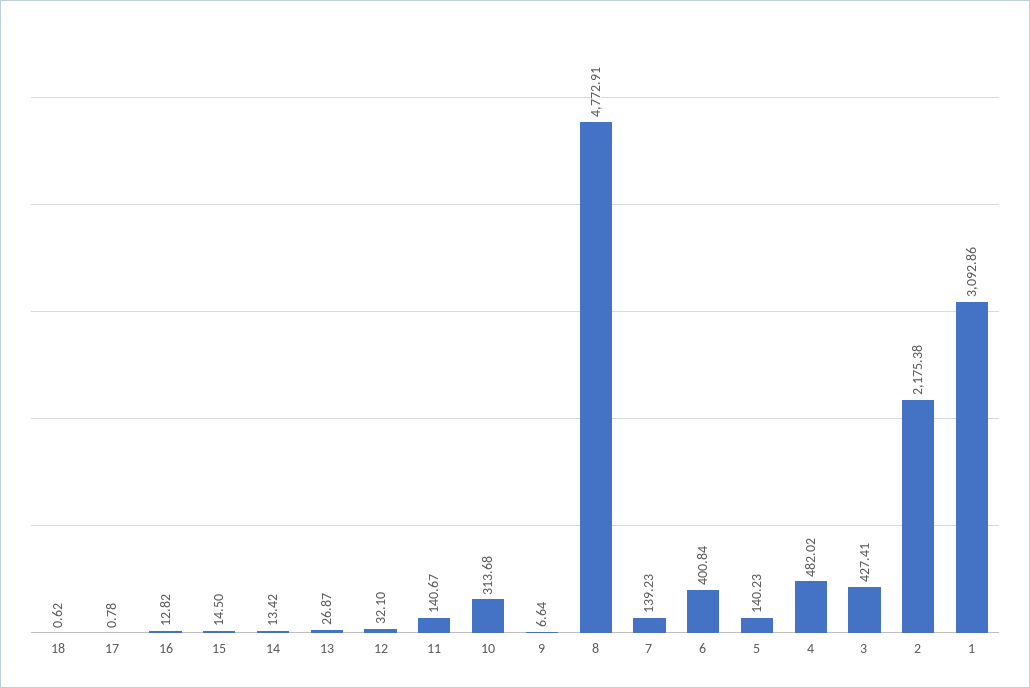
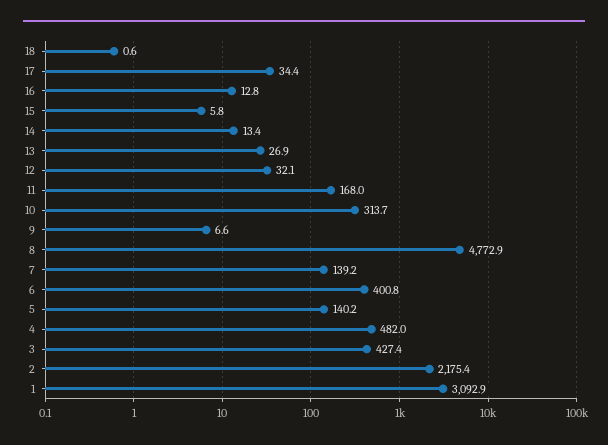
17: 0.78 -> 34.4
15: 14.5 -> 5.8
11: 140.67 -> 168

